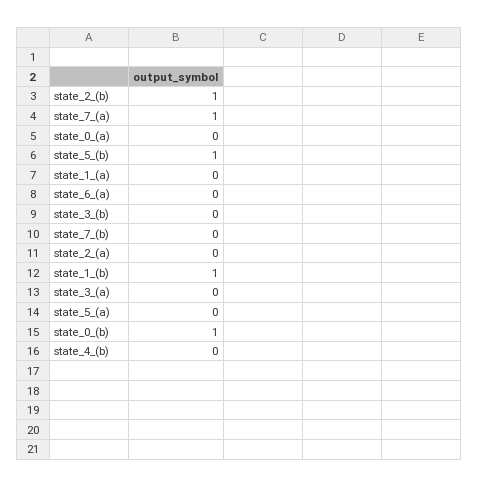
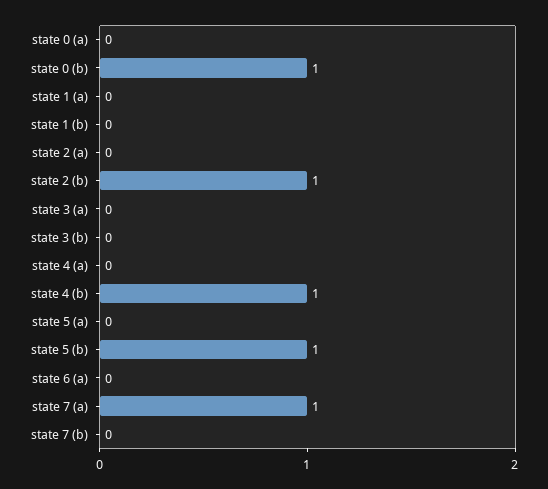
state_1_(b): 1 -> 0
state_4_(b): 0 -> 1
state 4 (a): none -> 0

